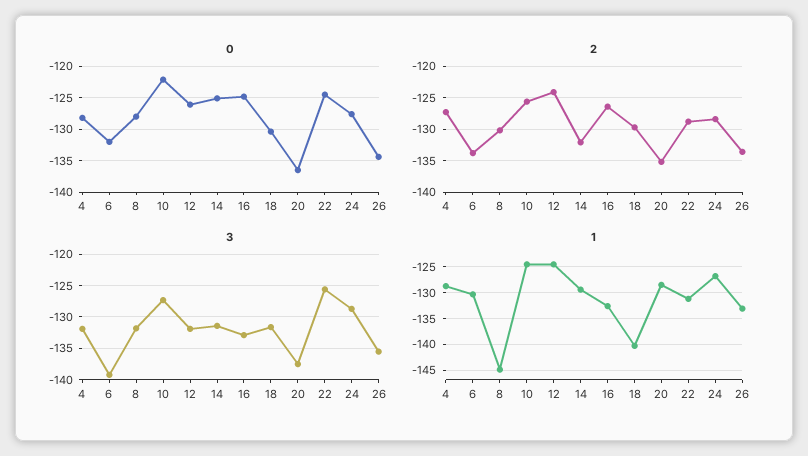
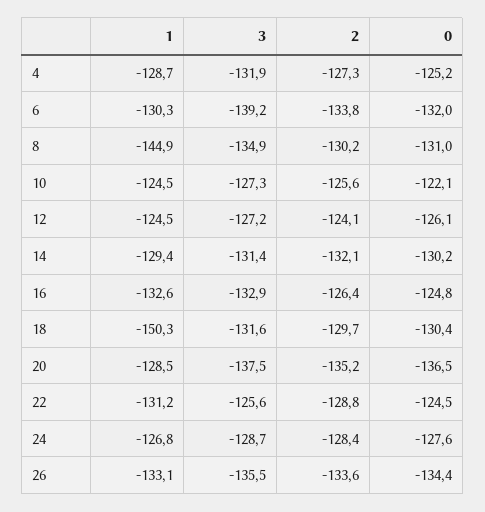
0, 4: -128 -> -125.2
0, 8: -128 -> -131
0, 14: -125 -> -130.2
3, 8: -132 -> -134.9
3, 12: -132 -> -127.2
1, 18: -140 -> -150.3

